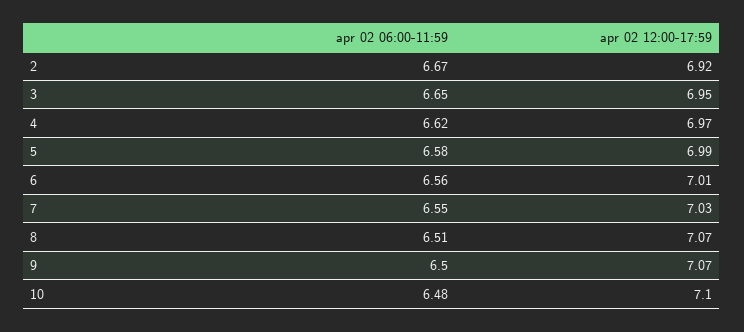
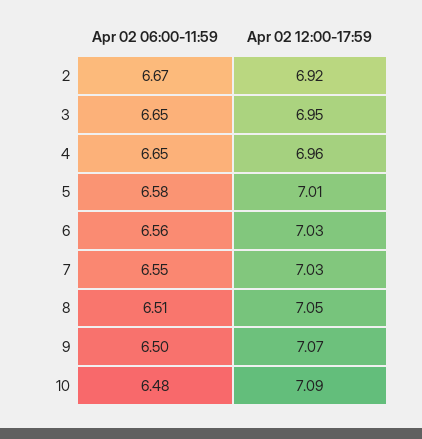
apr 02 06:00-11:59, 4: 6.62 -> 6.65
apr 02 12:00-17:59, 4: 6.97 -> 6.96
apr 02 12:00-17:59, 5: 6.99 -> 7.01
apr 02 12:00-17:59, 6: 7.01 -> 7.03
apr 02 12:00-17:59, 8: 7.07 -> 7.05
apr 02 12:00-17:59, 10: 7.1 -> 7.09

